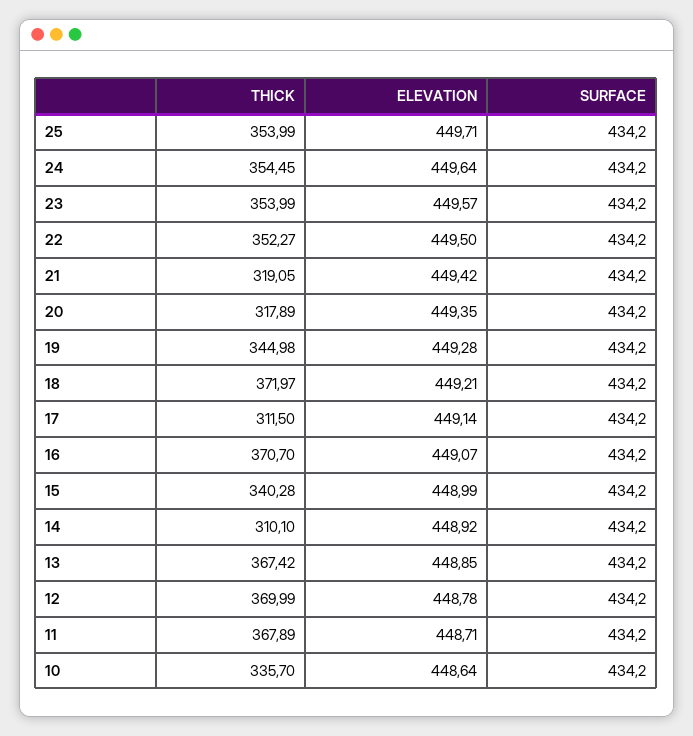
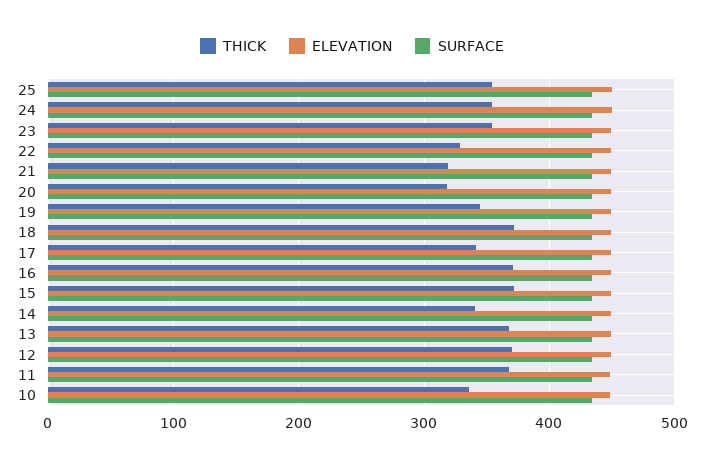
THICK, 22: 352.27 -> 330
THICK, 17: 311.5 -> 340
THICK, 15: 340.28 -> 370
THICK, 14: 310.1 -> 340

